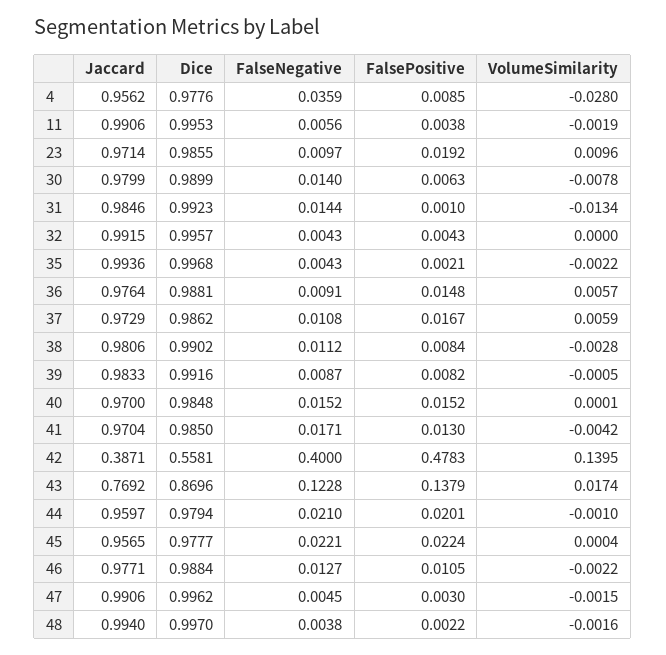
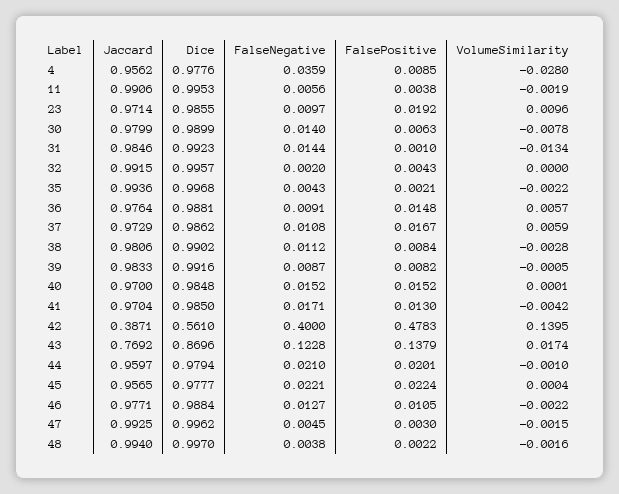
FalseNegative, 32: 0.0043 -> 0.002
Dice, 42: 0.5581 -> 0.561
Jaccard, 47: 0.9906 -> 0.9925

